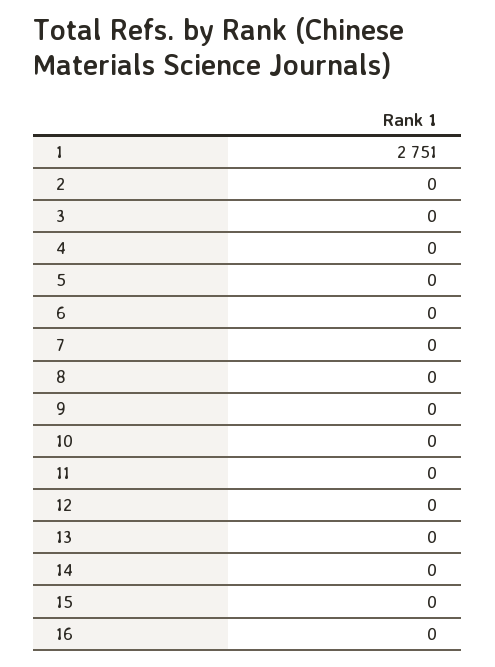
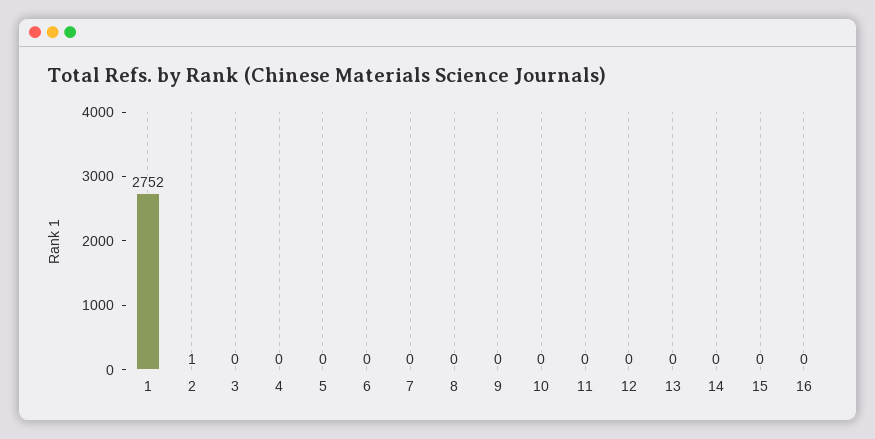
1: 2751 -> 2752
2: 0 -> 1

